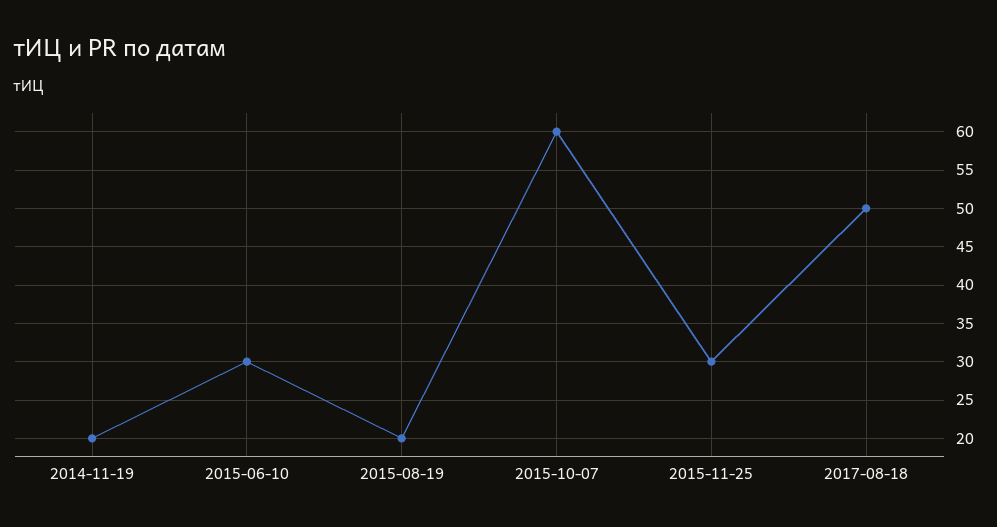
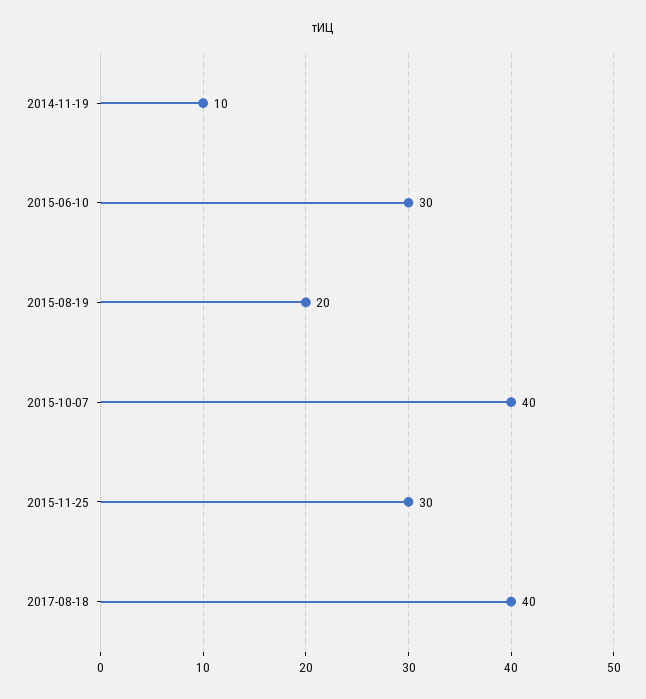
2014-11-19: 20 -> 10
2015-10-07: 60 -> 40
2017-08-18: 50 -> 40

